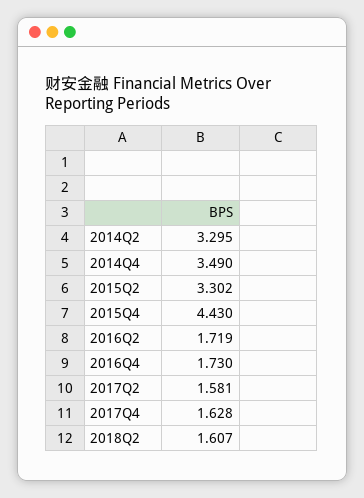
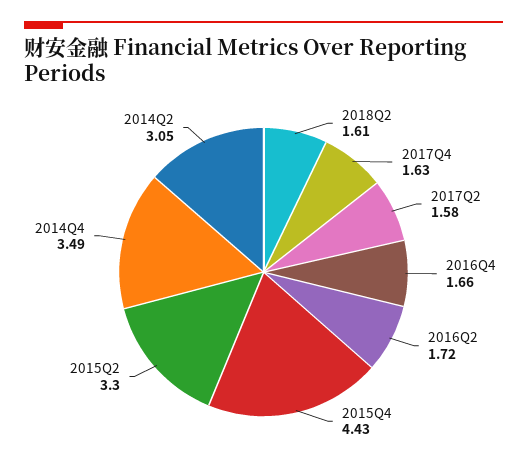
2014Q2: 3.295 -> 3.05
2016Q4: 1.73 -> 1.66

